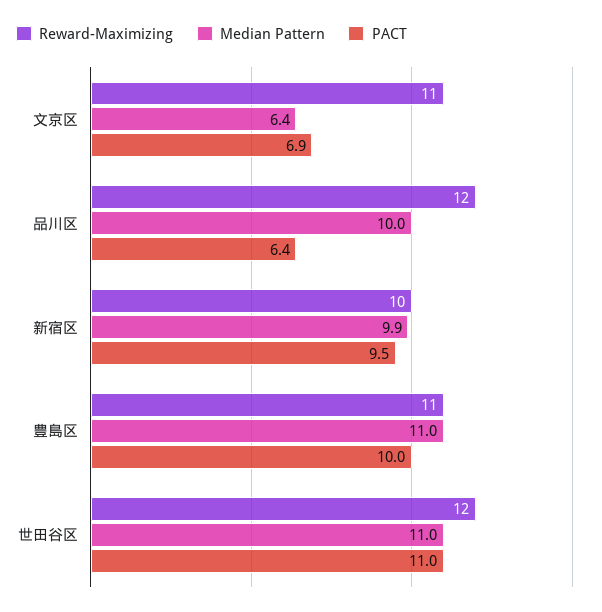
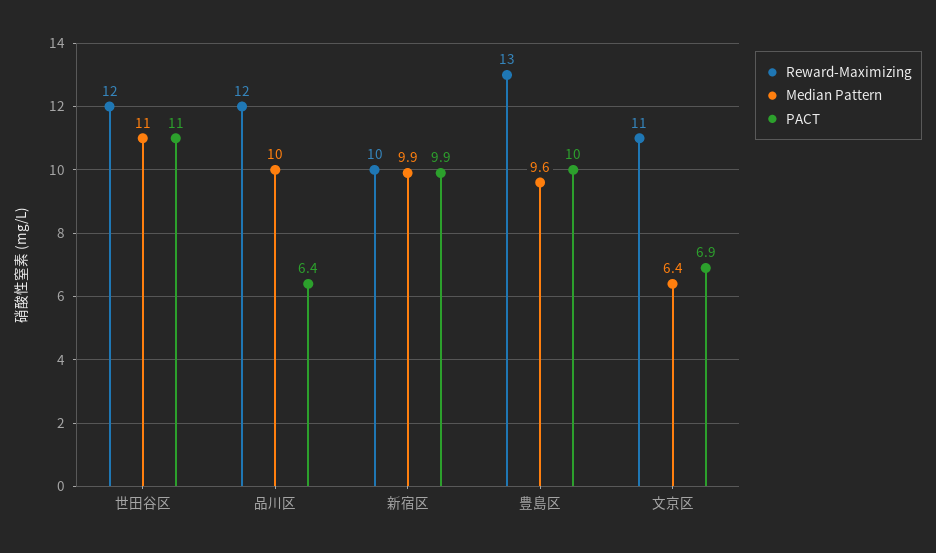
PACT, 新宿区: 9.5 -> 9.9
Reward-Maximizing, 豊島区: 11 -> 13
Median Pattern, 豊島区: 11 -> 9.6

